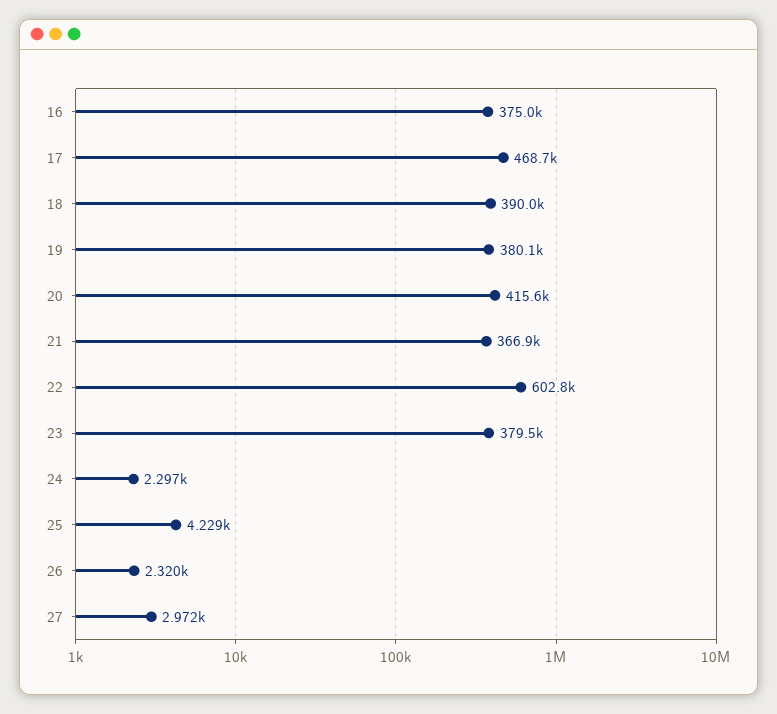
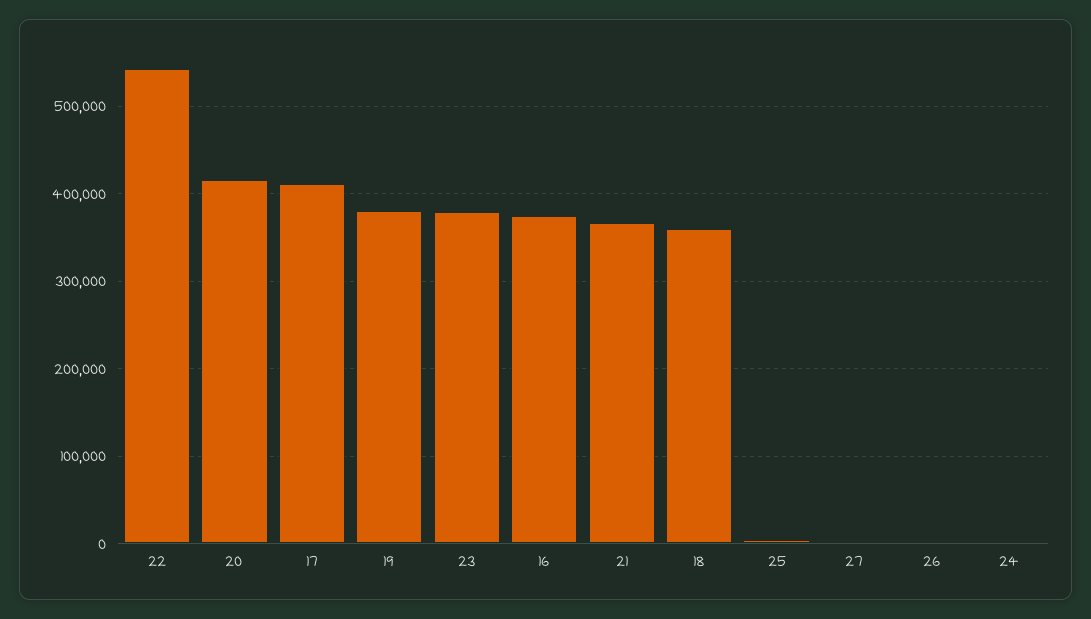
17: 468700 -> 410000
18: 390000 -> 360000
22: 602800 -> 540000

